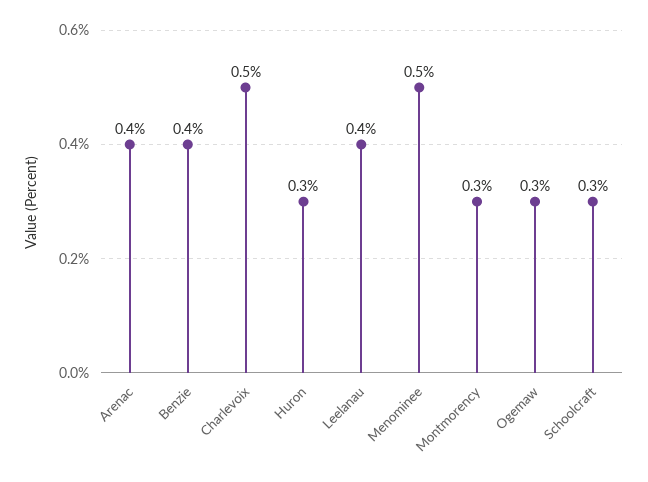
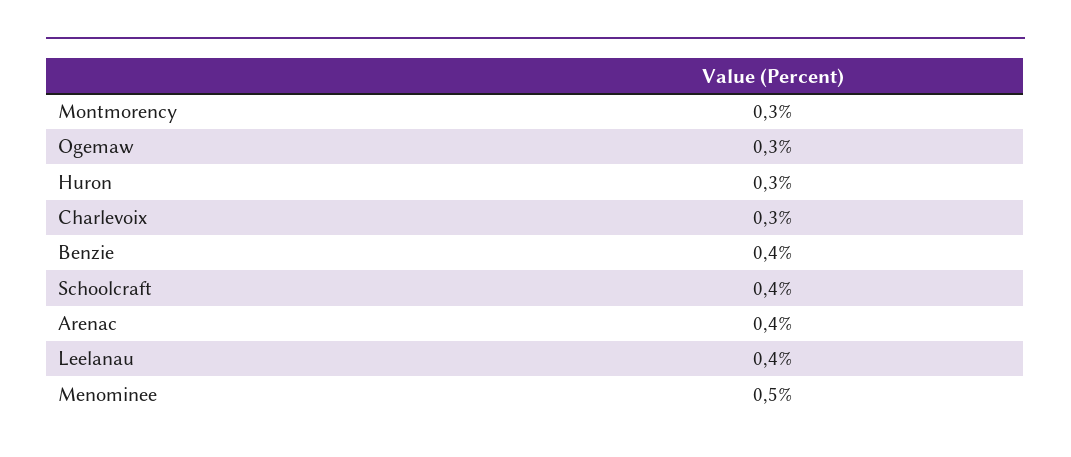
Charlevoix: 0.5 -> 0.3
Schoolcraft: 0.3 -> 0.4

